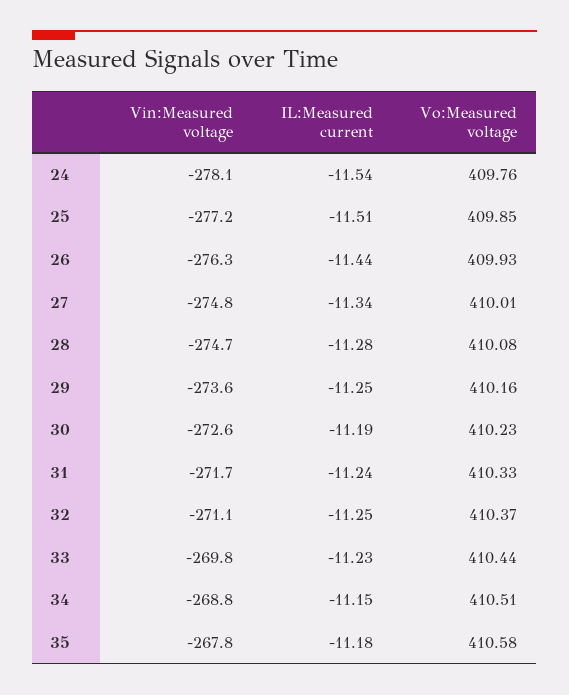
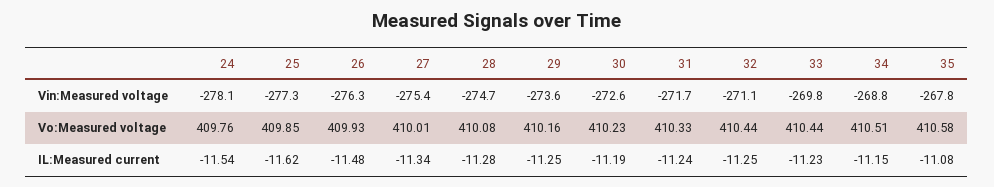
Vin:Measured voltage, 25: -277.2 -> -277.3
IL:Measured current, 25: -11.51 -> -11.62
IL:Measured current, 26: -11.44 -> -11.48
Vin:Measured voltage, 27: -274.8 -> -275.4
Vo:Measured voltage, 32: 410.37 -> 410.44
IL:Measured current, 35: -11.18 -> -11.08

